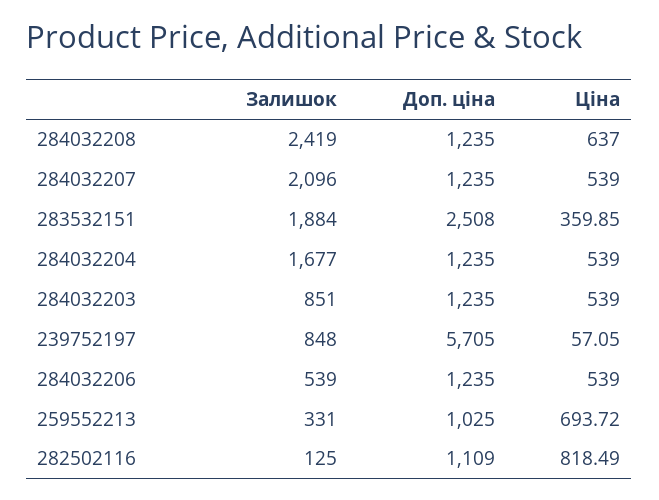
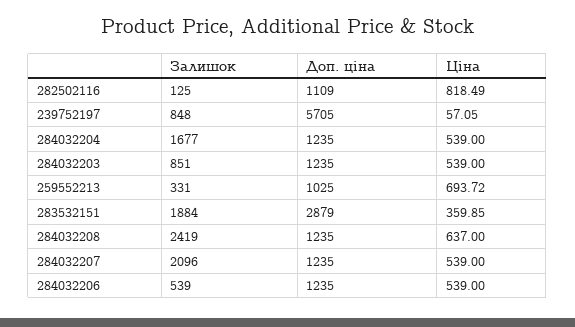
Доп. ціна, 283532151: 2508 -> 2879

